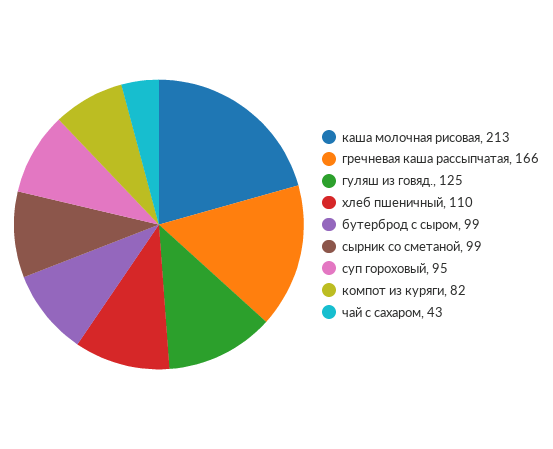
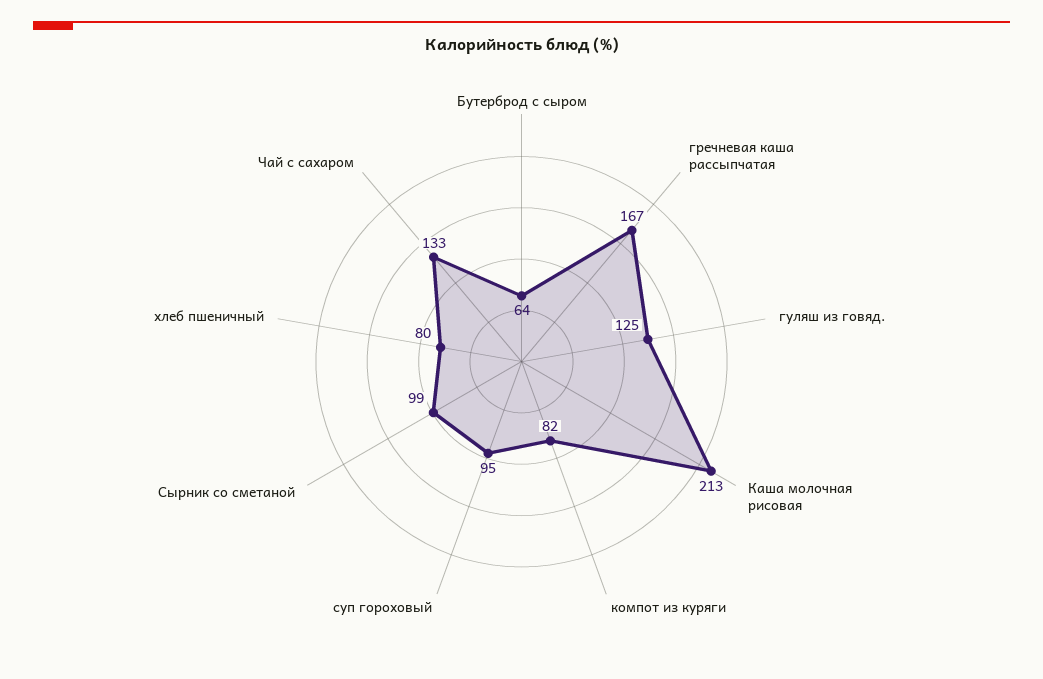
гречневая каша рассыпчатая: 166 -> 167
хлеб пшеничный: 110 -> 80
бутерброд с сыром: 99 -> 64
чай с сахаром: 43 -> 133

